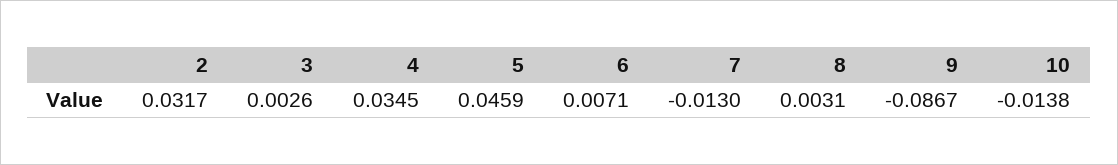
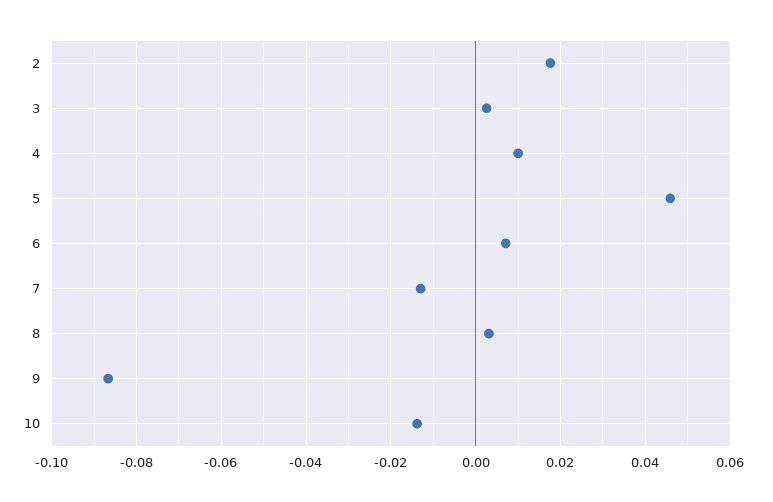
2: 0.0317 -> 0.018
4: 0.0345 -> 0.01

